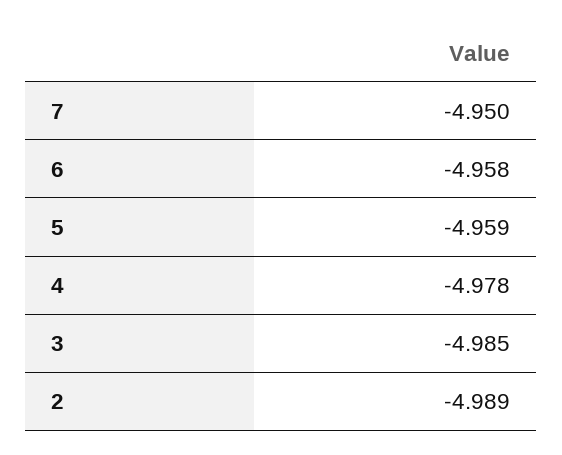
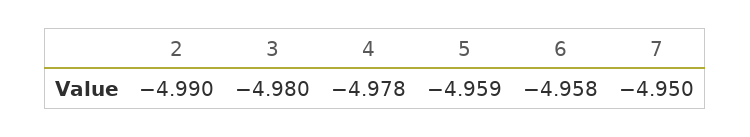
3: -4.985 -> -4.98
2: -4.989 -> -4.99

